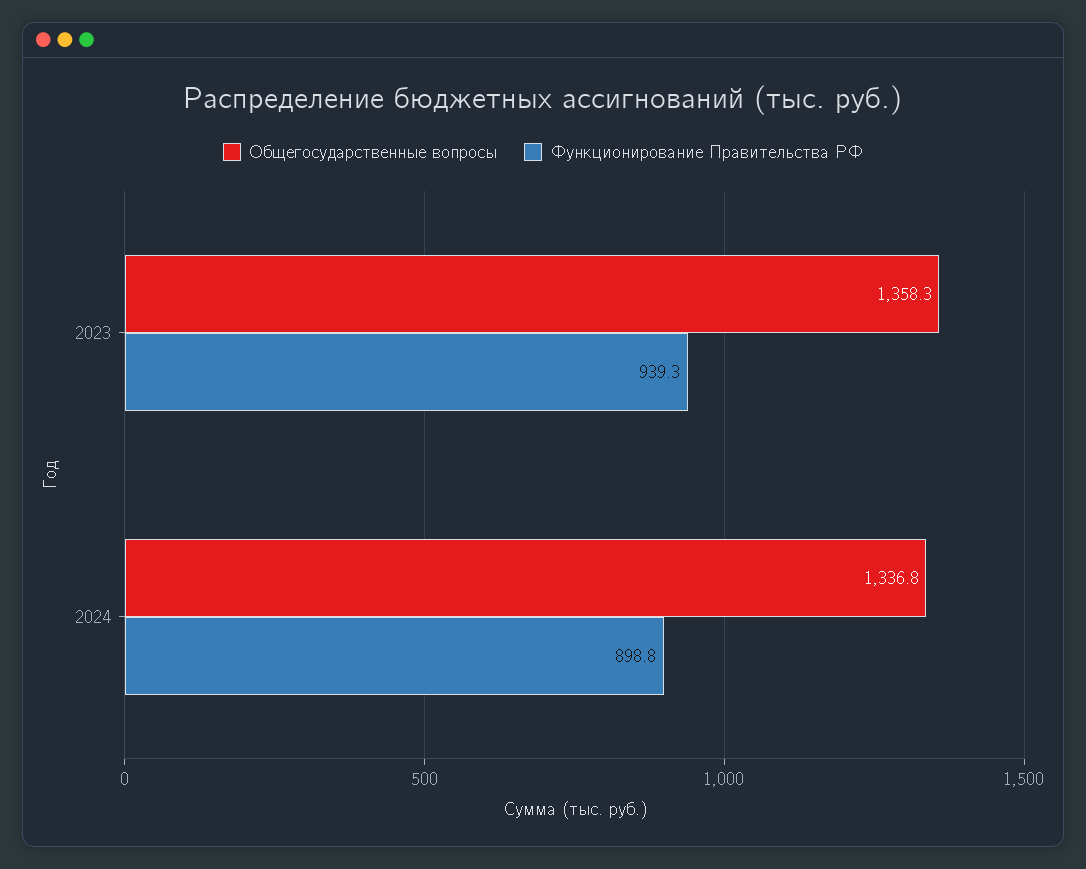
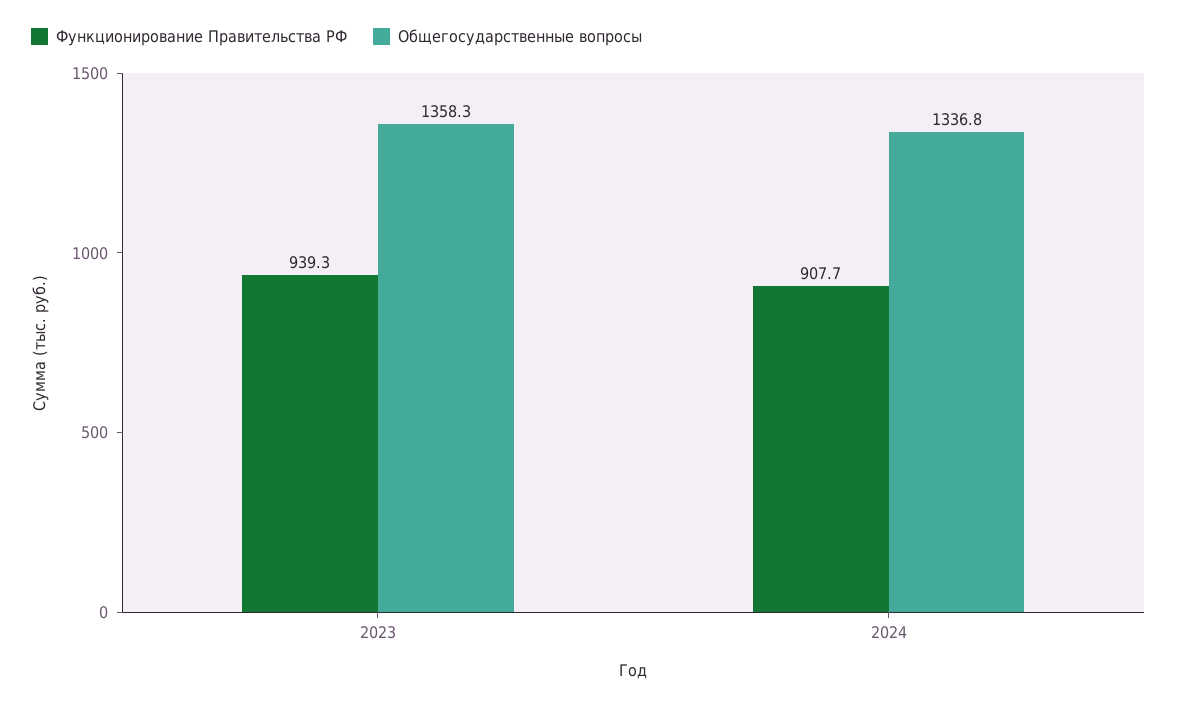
Функционирование Правительства РФ, 2024: 898.8 -> 907.7

